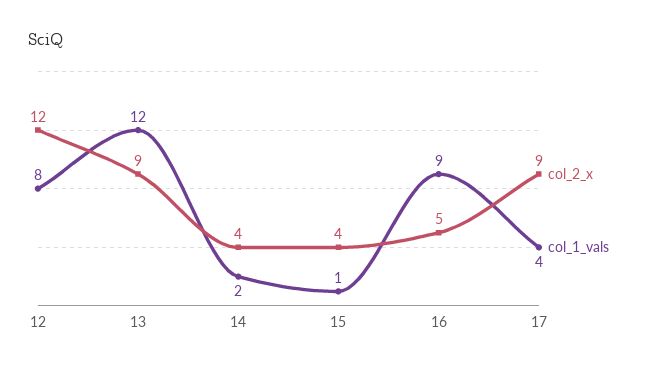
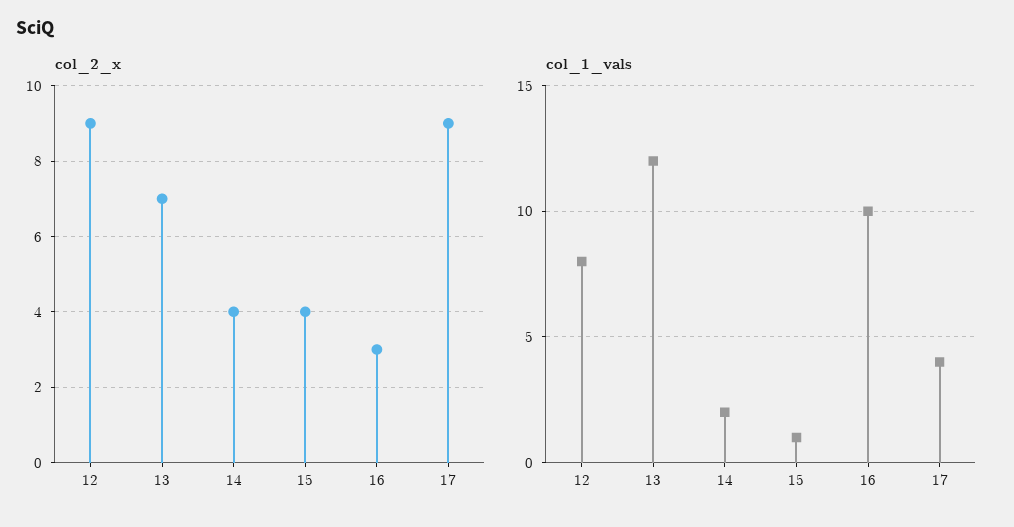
col_2_x, 12: 12 -> 9
col_2_x, 13: 9 -> 7
col_2_x, 16: 5 -> 3
col_1_vals, 16: 9 -> 10

